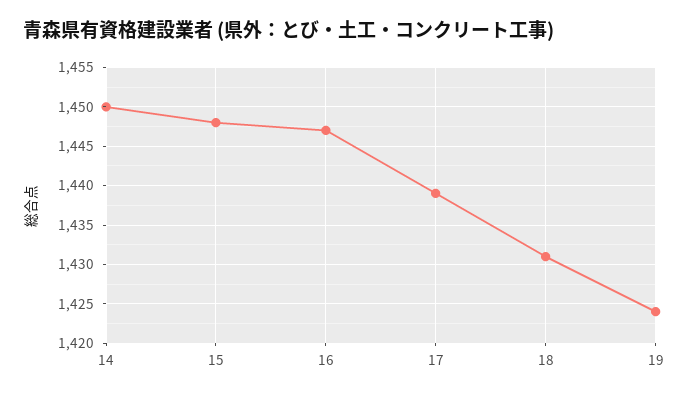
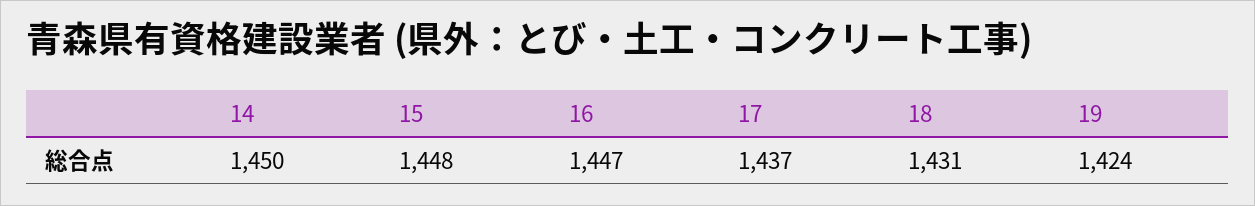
17: 1439 -> 1437

